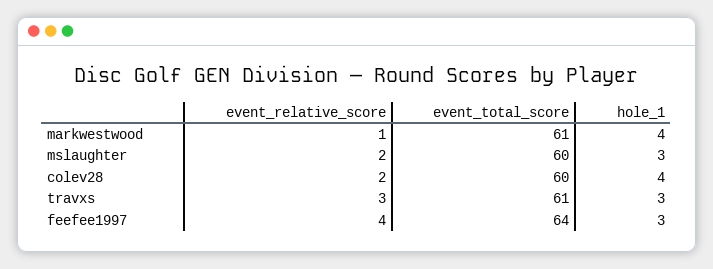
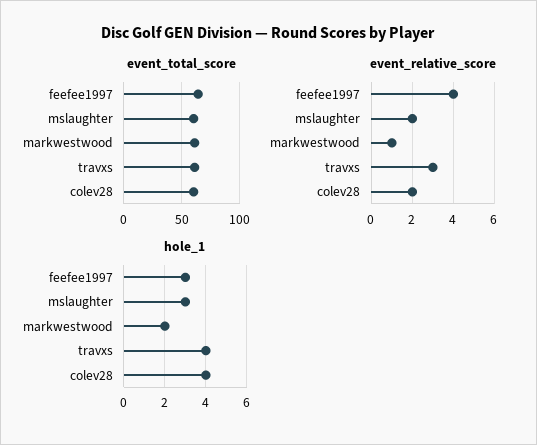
hole_1, markwestwood: 4 -> 2
hole_1, travxs: 3 -> 4

